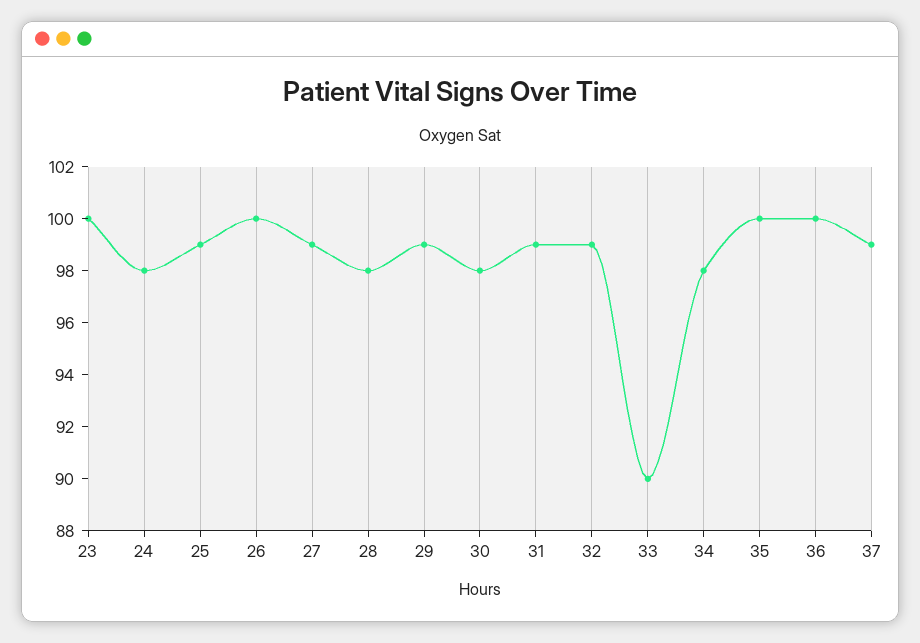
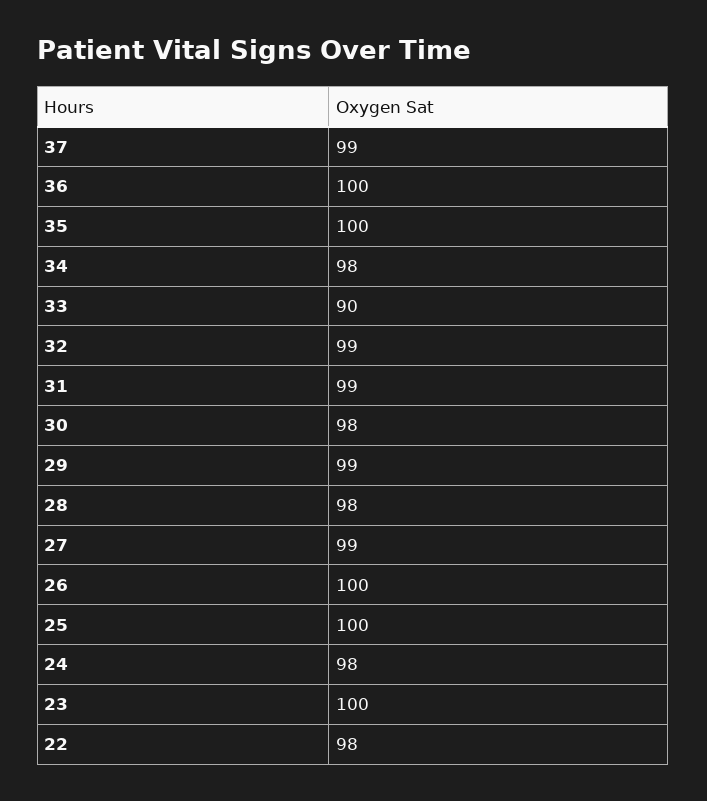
25: 99 -> 100
22: none -> 98

